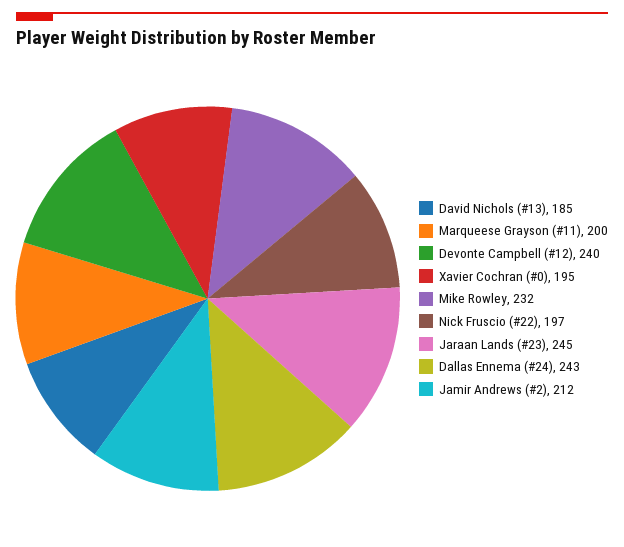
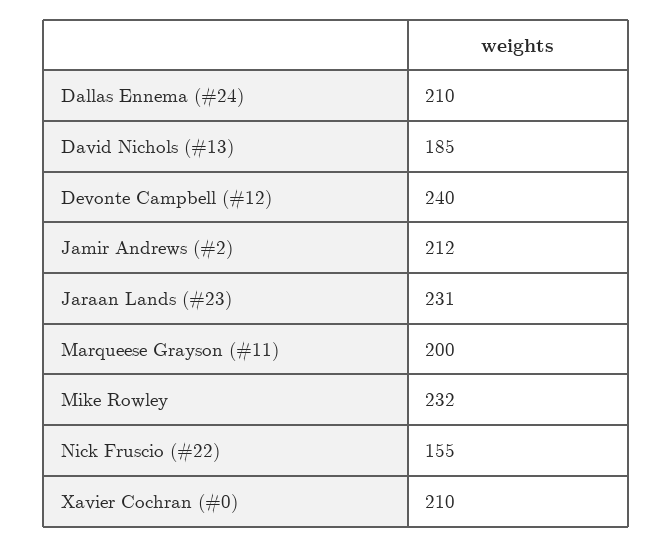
Xavier Cochran (#0): 195 -> 210
Nick Fruscio (#22): 197 -> 155
Jaraan Lands (#23): 245 -> 231
Dallas Ennema (#24): 243 -> 210

